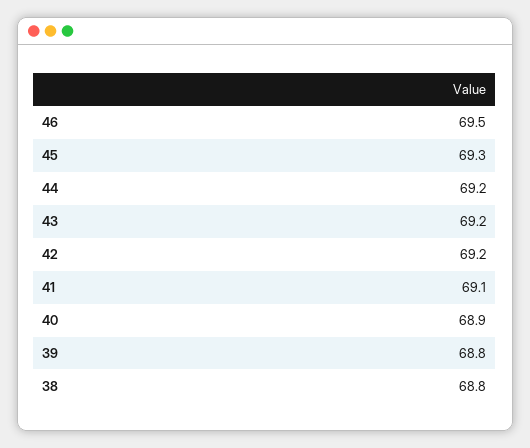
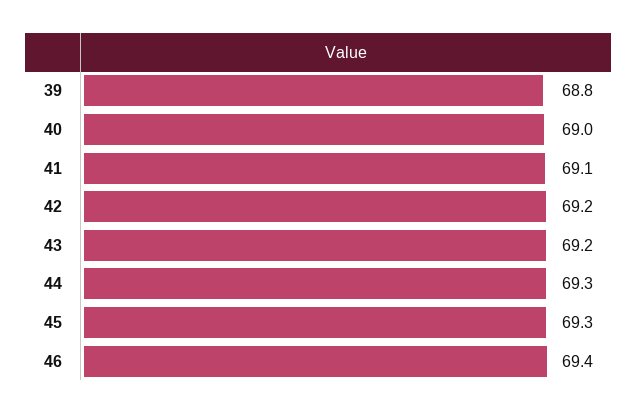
46: 69.5 -> 69.4
44: 69.2 -> 69.3
40: 68.9 -> 69
38: 68.8 -> none

